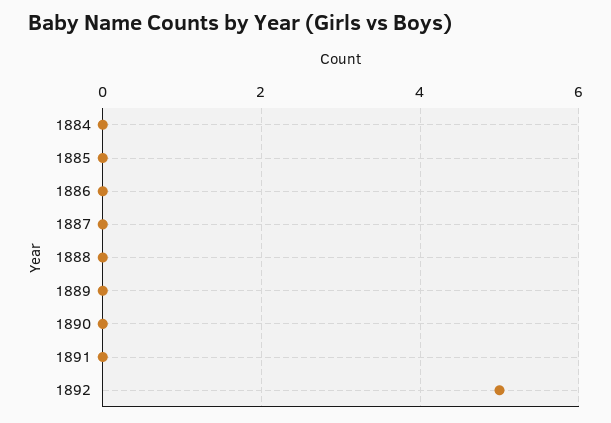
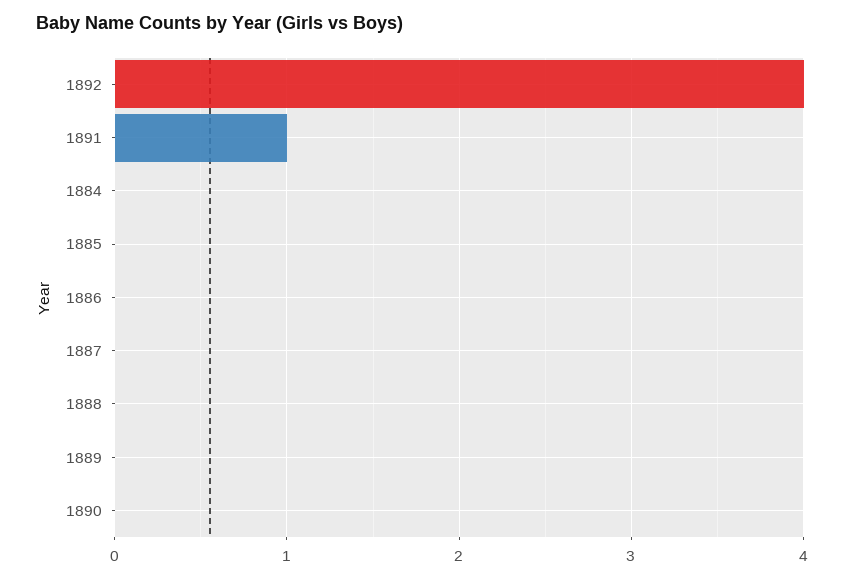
1891: 0 -> 1
1892: 5 -> 4

